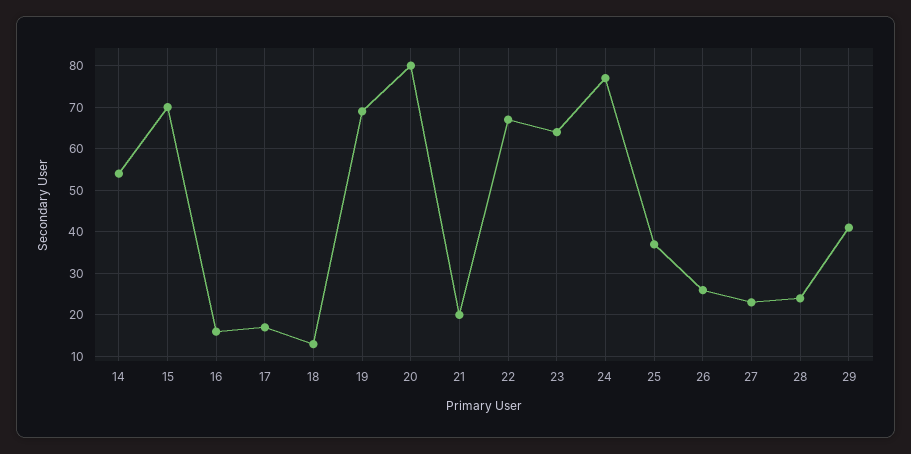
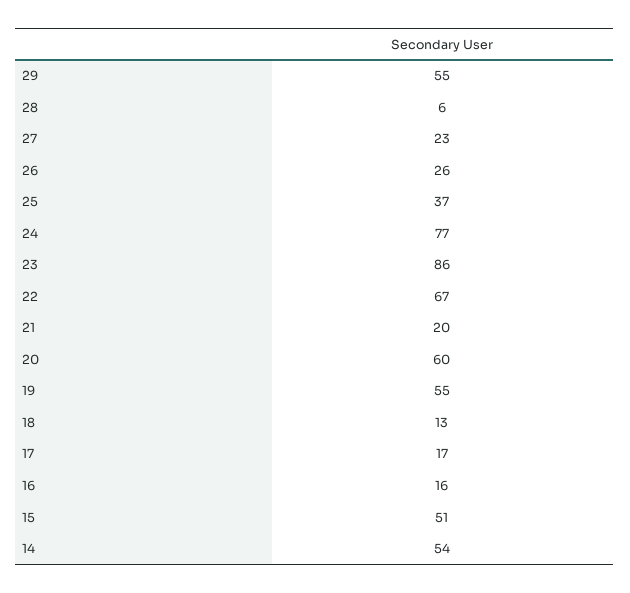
15: 70 -> 51
19: 70 -> 55
20: 80 -> 60
23: 65 -> 86
28: 25 -> 6
29: 40 -> 55

